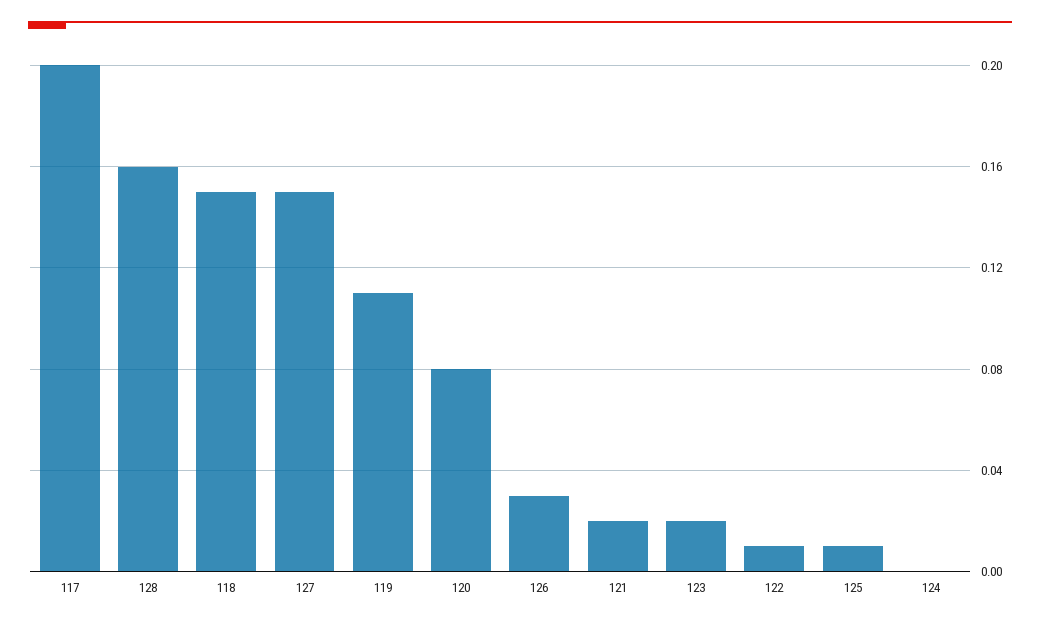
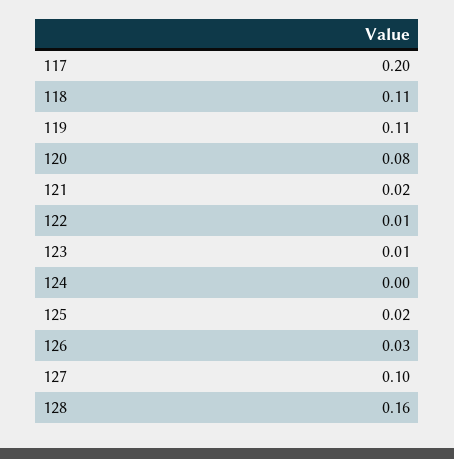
118: 0.15 -> 0.11
127: 0.15 -> 0.1
123: 0.02 -> 0.01
125: 0.01 -> 0.02

